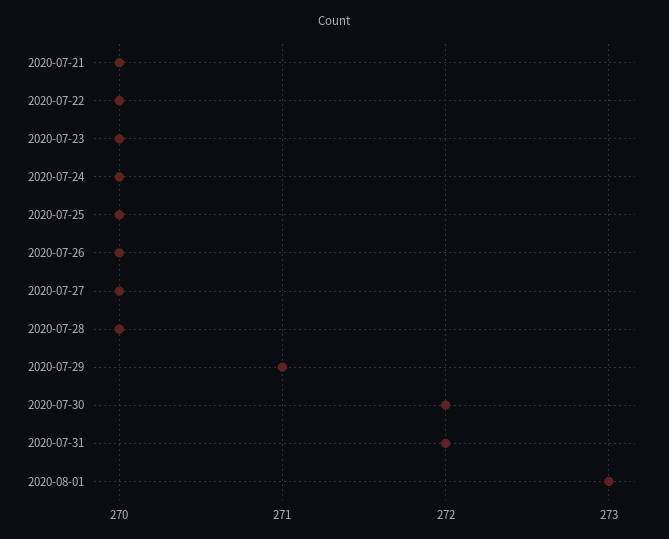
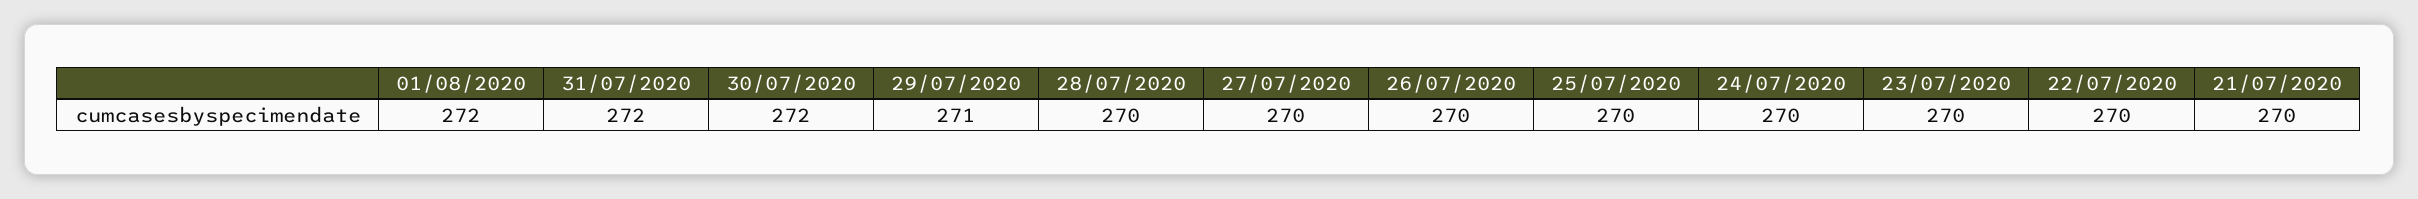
2020-08-01: 273 -> 272

